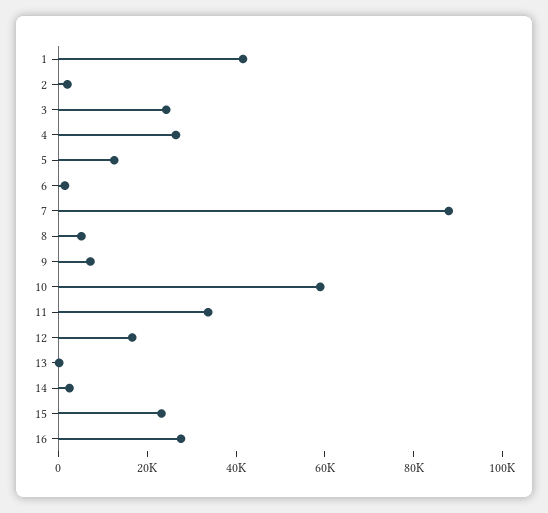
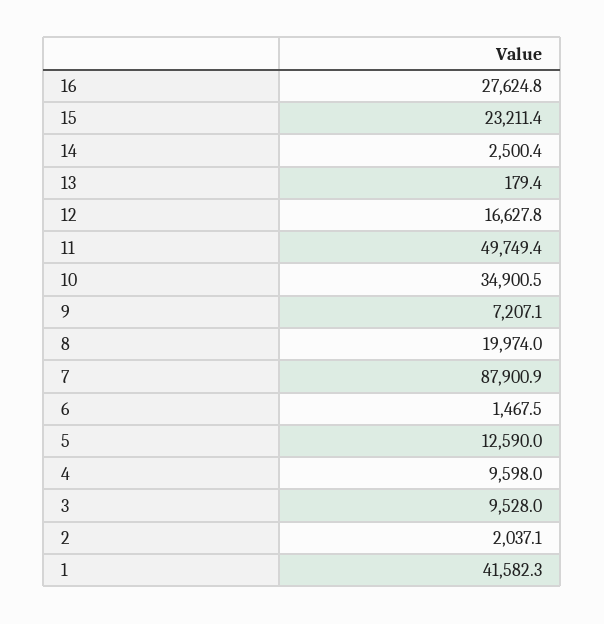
3: 25000 -> 9528
4: 25000 -> 9598
8: 5000 -> 19974
10: 60000 -> 34900.5
11: 35000 -> 49749.4

